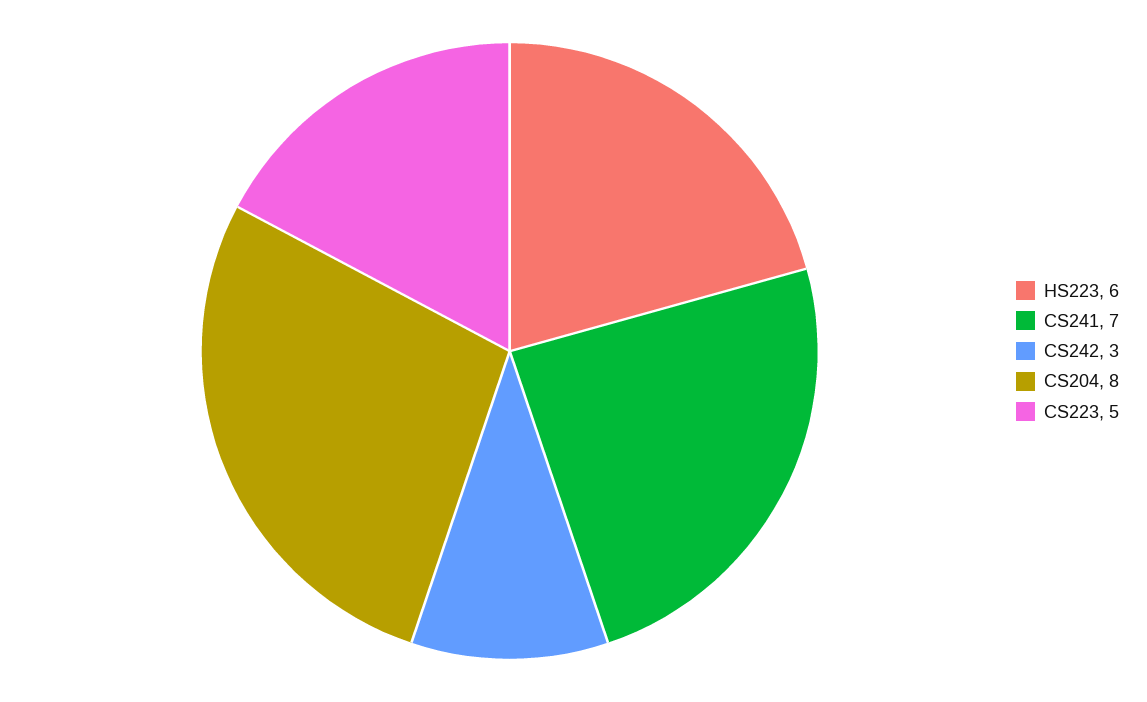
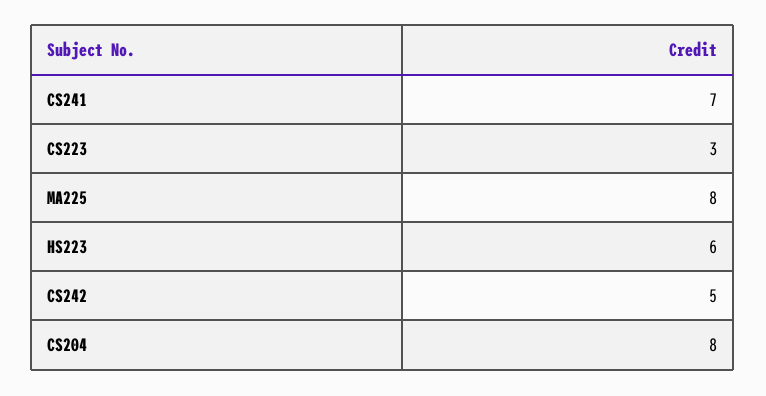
CS242: 3 -> 5
CS223: 5 -> 3
MA225: none -> 8

